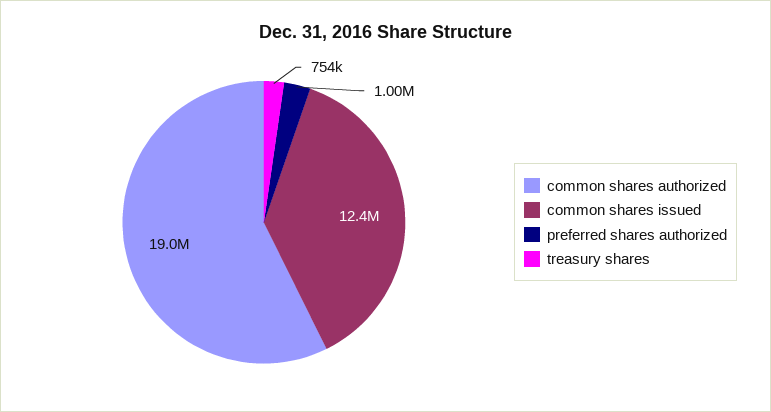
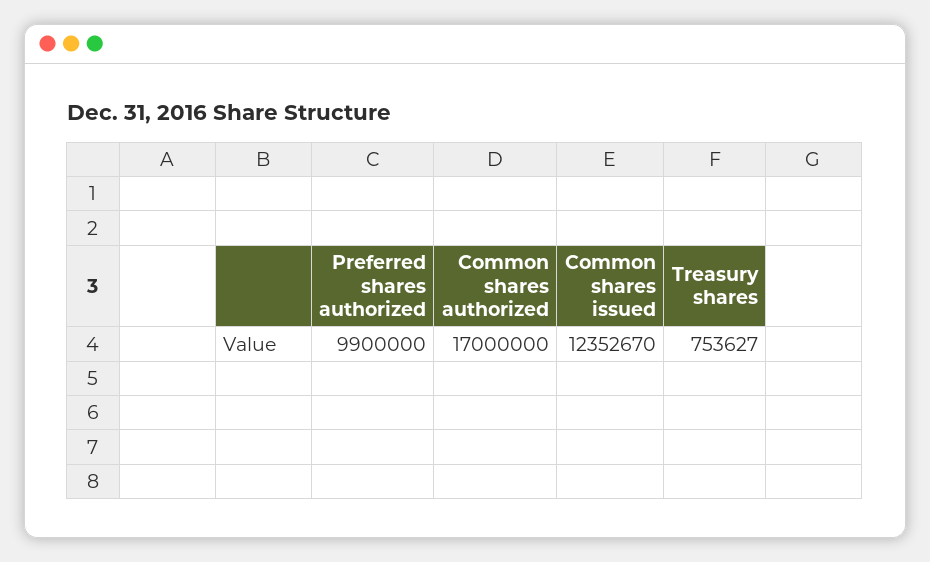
common shares authorized: 19000000 -> 17000000
preferred shares authorized: 1000000 -> 9900000

